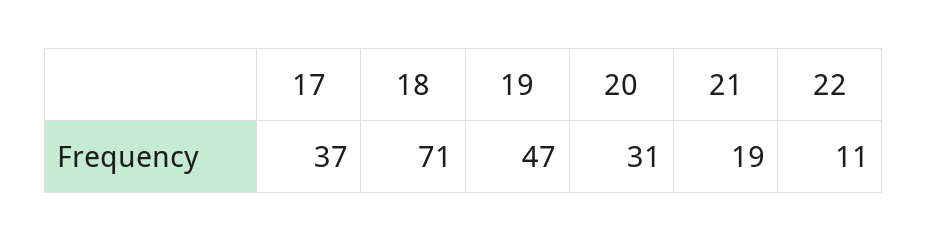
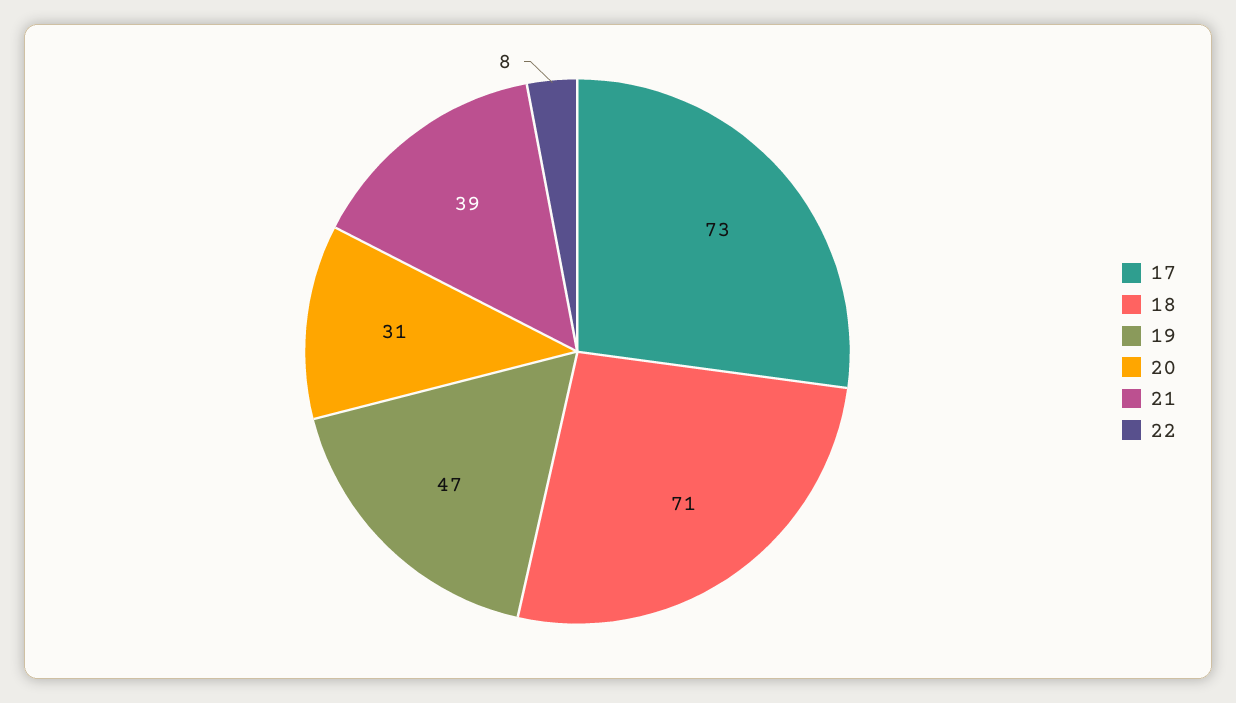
17: 37 -> 73
21: 19 -> 39
22: 11 -> 8

